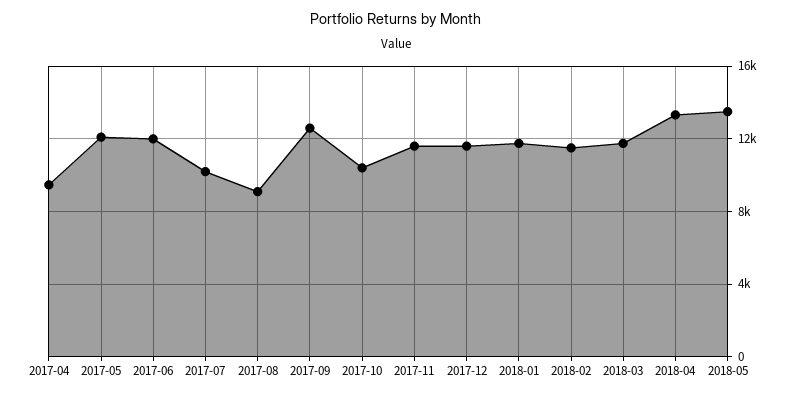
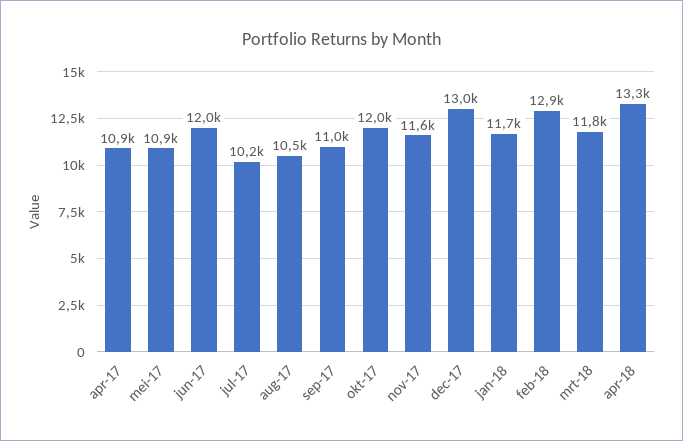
2017-04: 9500 -> 10900
2017-05: 12000 -> 10900
2017-08: 9000 -> 10500
2017-09: 12500 -> 11000
2017-10: 10500 -> 12000
2017-12: 11500 -> 13000
2018-02: 11500 -> 12900
2018-05: 13500 -> none

